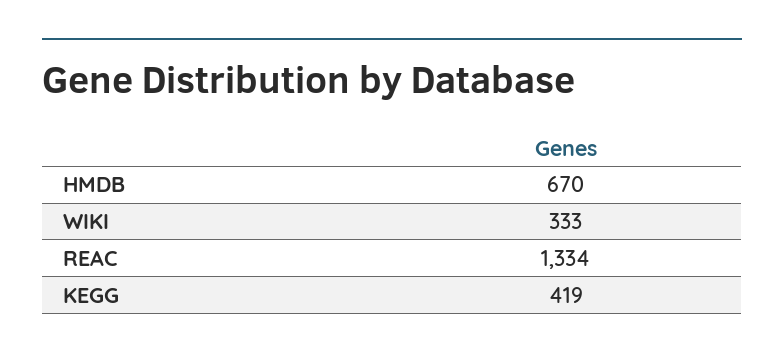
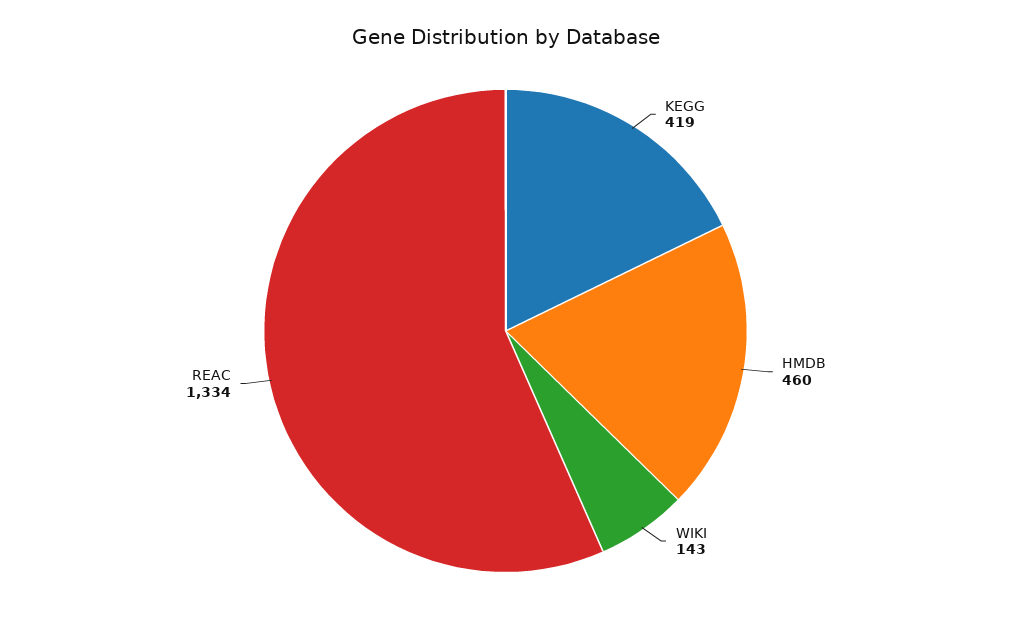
HMDB: 670 -> 460
WIKI: 333 -> 143

